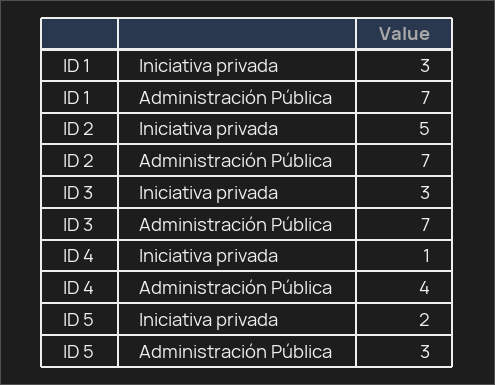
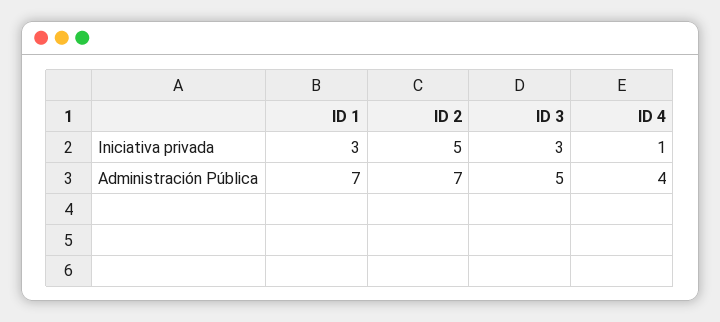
ID 3, Administración Pública: 7 -> 5
ID 5, Iniciativa privada: 2 -> none
ID 5, Administración Pública: 3 -> none

